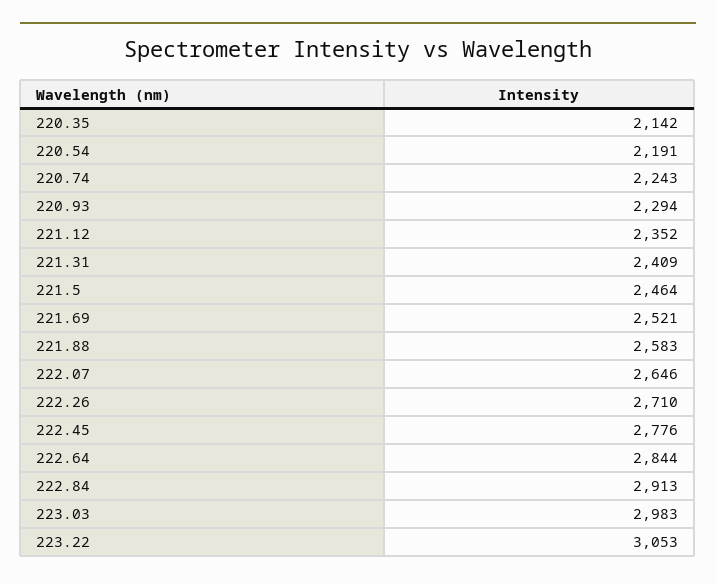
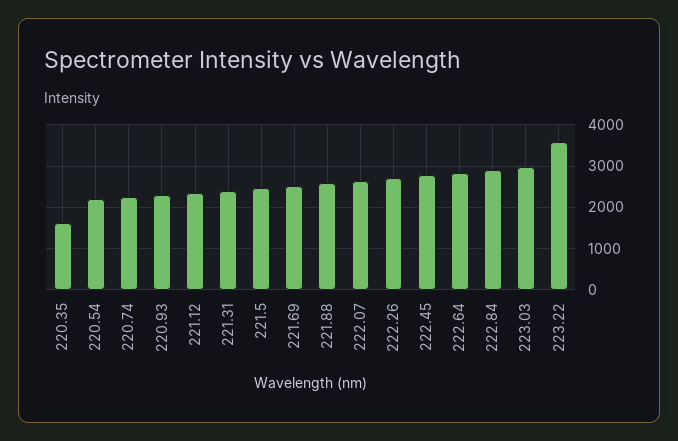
220.35: 2142 -> 1600
223.22: 3053 -> 3600

